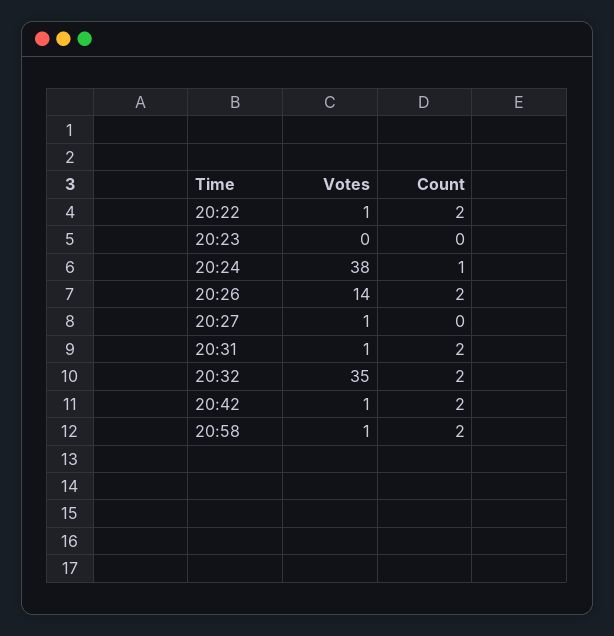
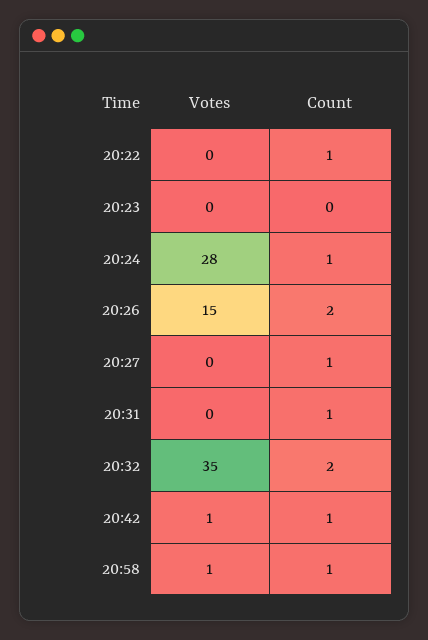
Votes, 20:22: 1 -> 0
Count, 20:22: 2 -> 1
Votes, 20:24: 38 -> 28
Votes, 20:26: 14 -> 15
Votes, 20:27: 1 -> 0
Count, 20:27: 0 -> 1
Votes, 20:31: 1 -> 0
Count, 20:31: 2 -> 1
Count, 20:42: 2 -> 1
Count, 20:58: 2 -> 1

